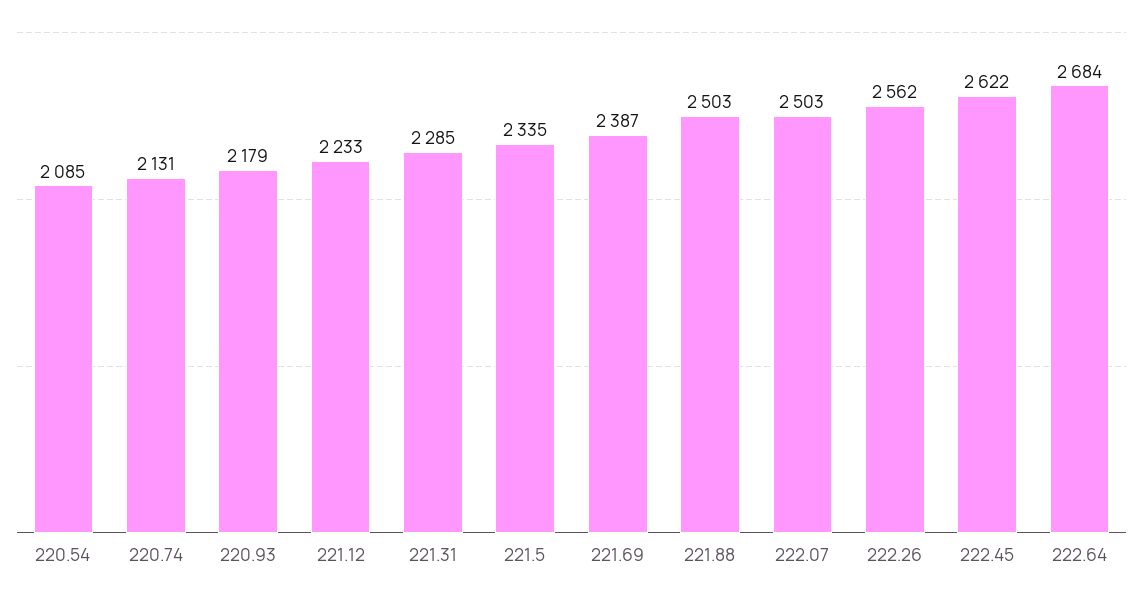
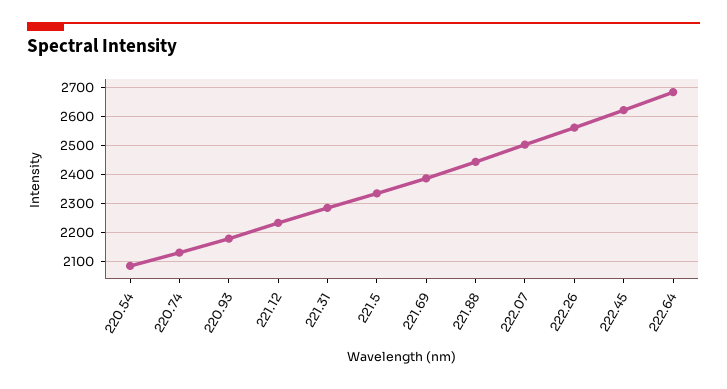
221.88: 2503 -> 2450

